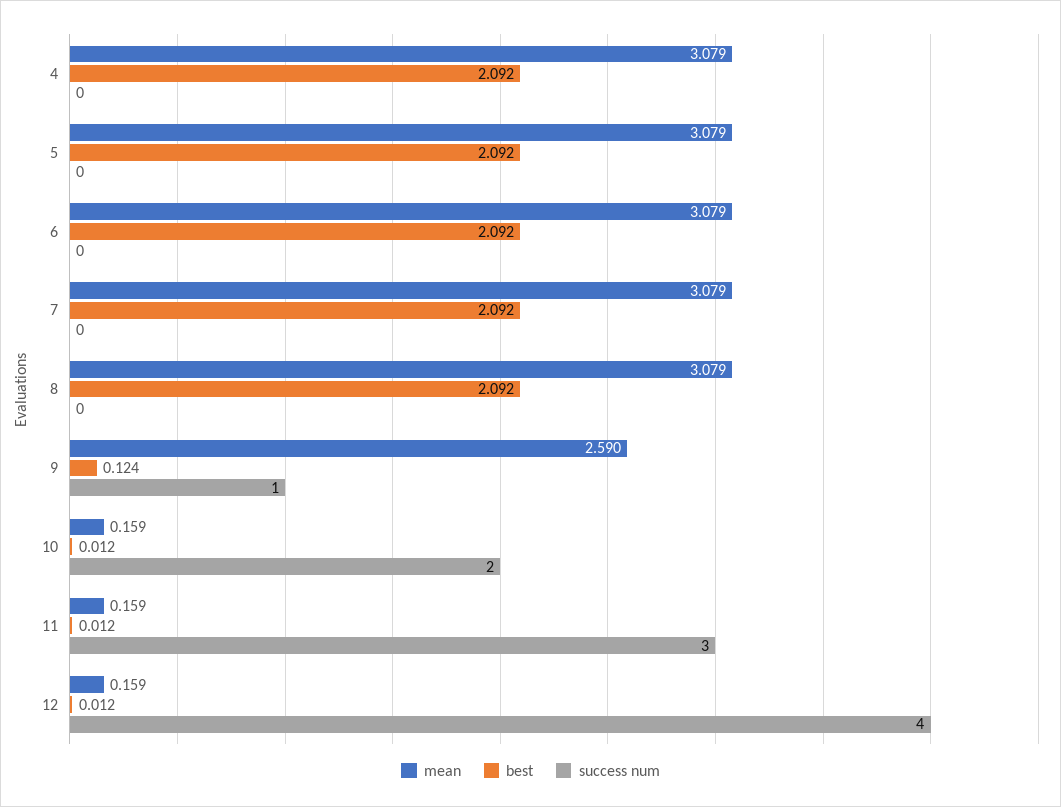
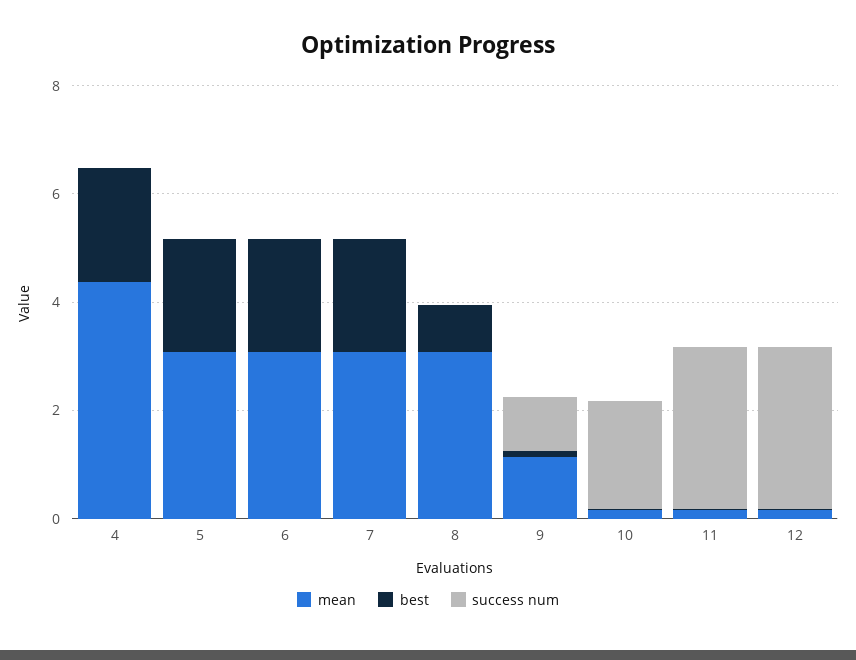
mean, 4: 3.079 -> 4.5
best, 8: 2.092 -> 1
mean, 9: 2.59 -> 1
success num, 12: 4 -> 3

